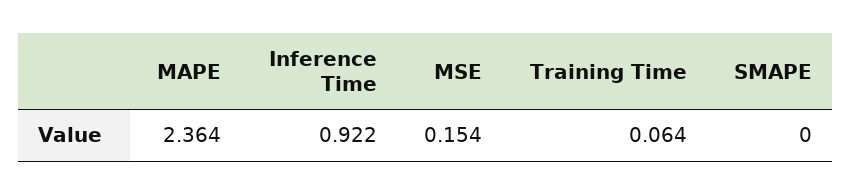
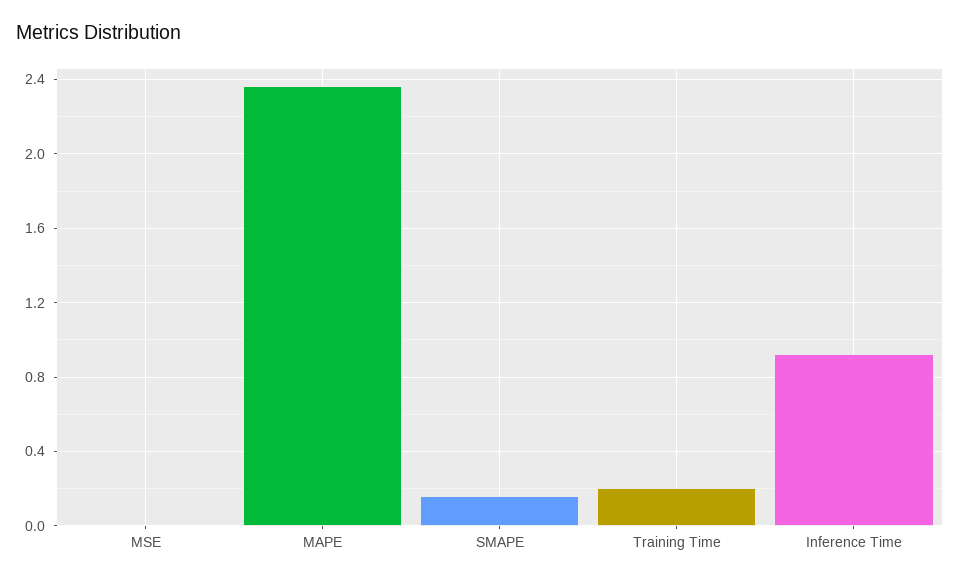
MSE: 0.154 -> 0
Training Time: 0.064 -> 0.2
SMAPE: 0 -> 0.15

